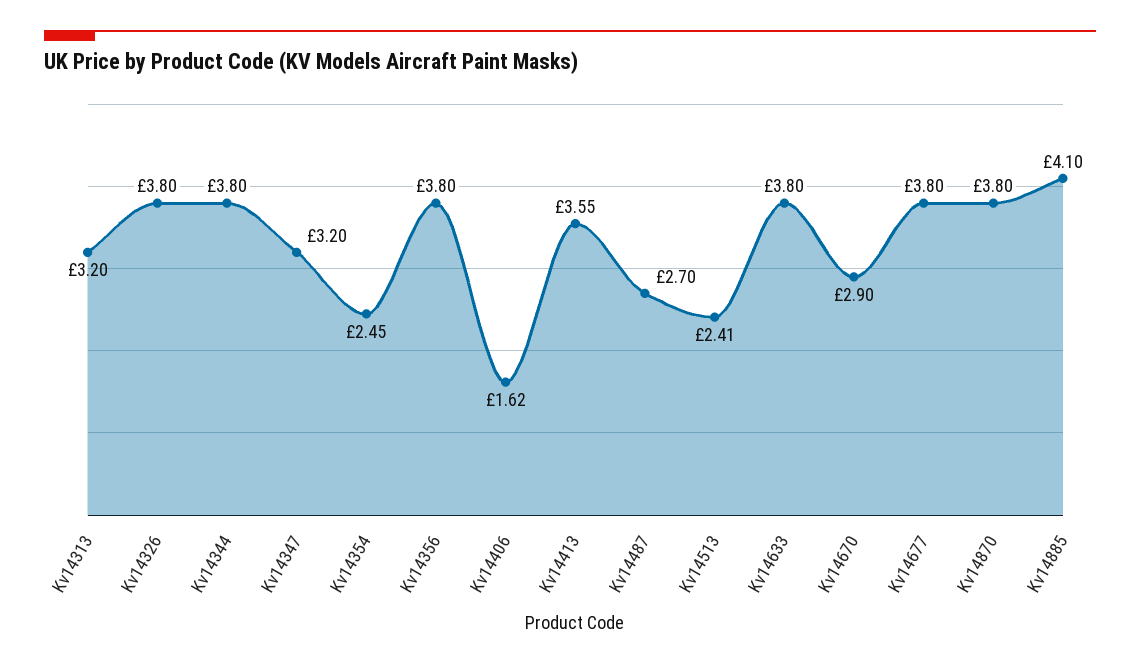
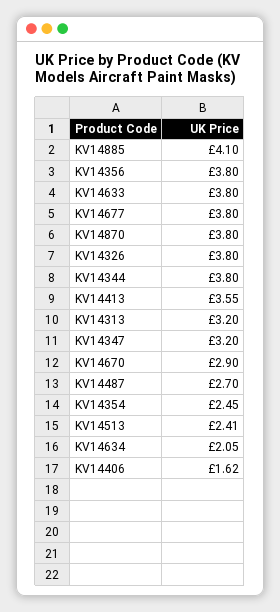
KV14634: none -> 2.05

